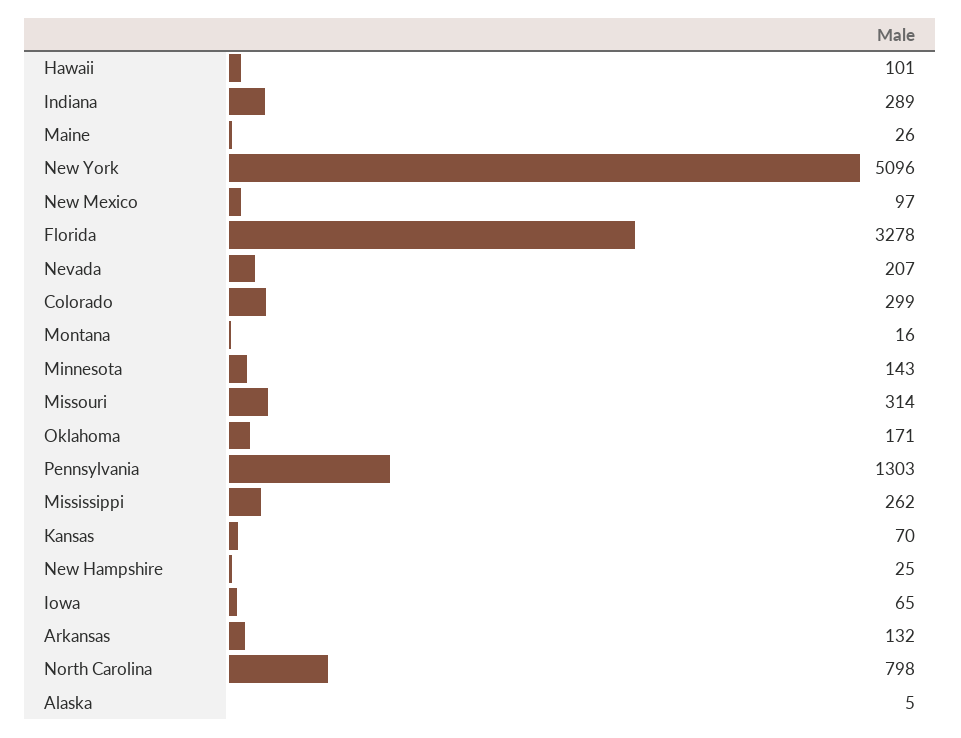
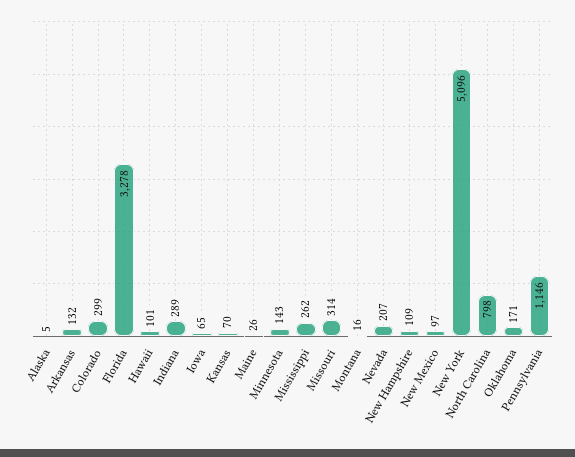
Pennsylvania: 1303 -> 1146
New Hampshire: 25 -> 109

